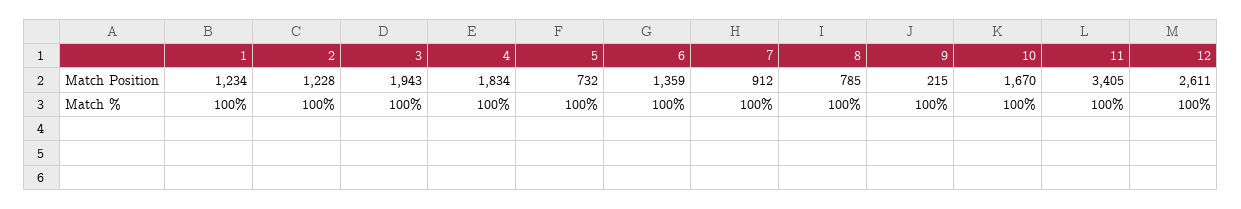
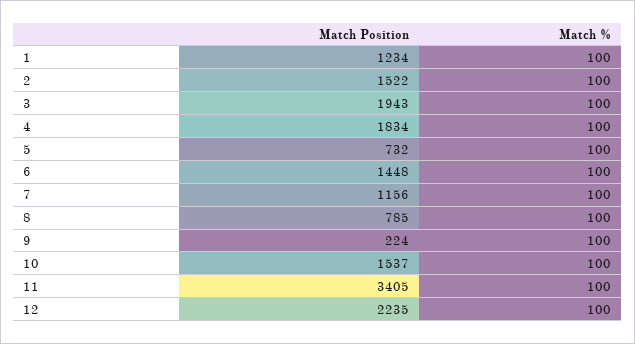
2, Match Position: 1228 -> 1522
6, Match Position: 1359 -> 1448
7, Match Position: 912 -> 1156
9, Match Position: 215 -> 224
10, Match Position: 1670 -> 1537
12, Match Position: 2611 -> 2235

